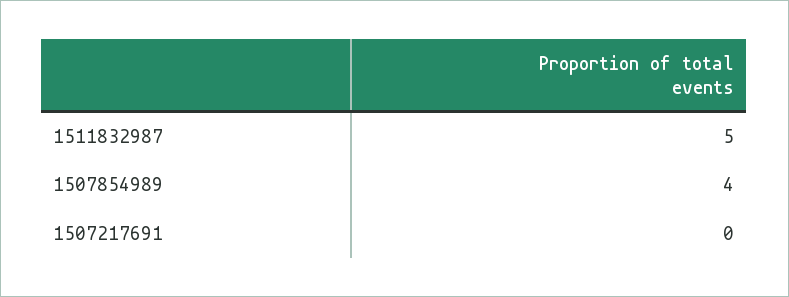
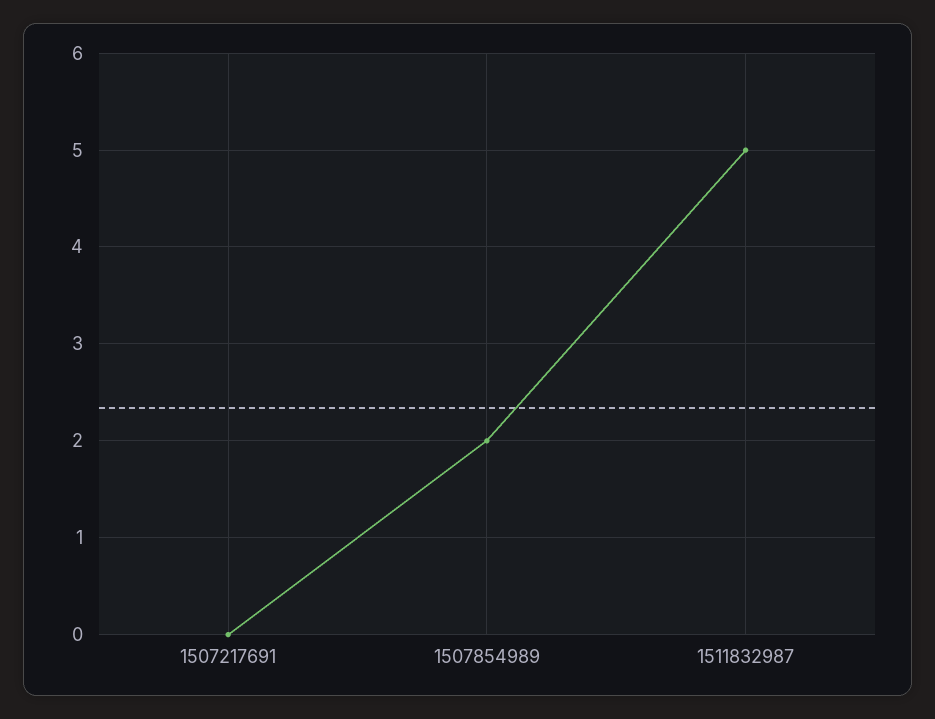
1507854989: 4 -> 2

